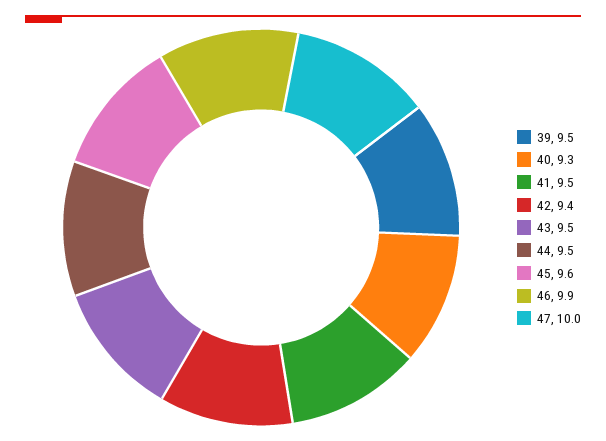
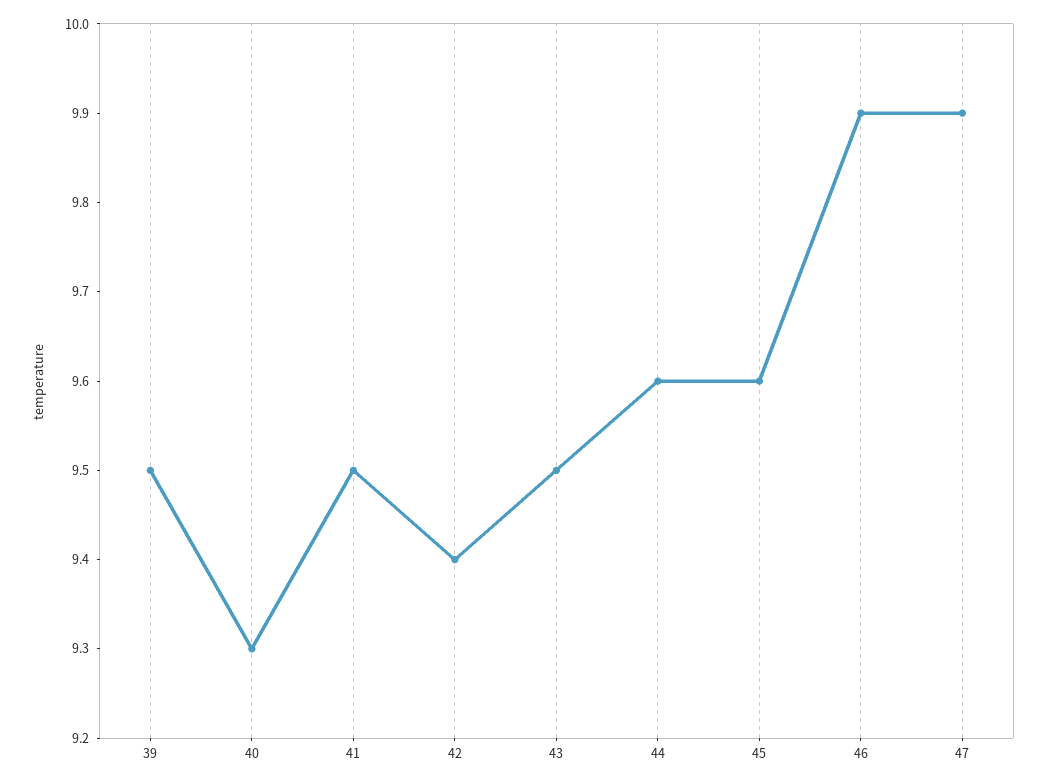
44: 9.5 -> 9.6
47: 10 -> 9.9

